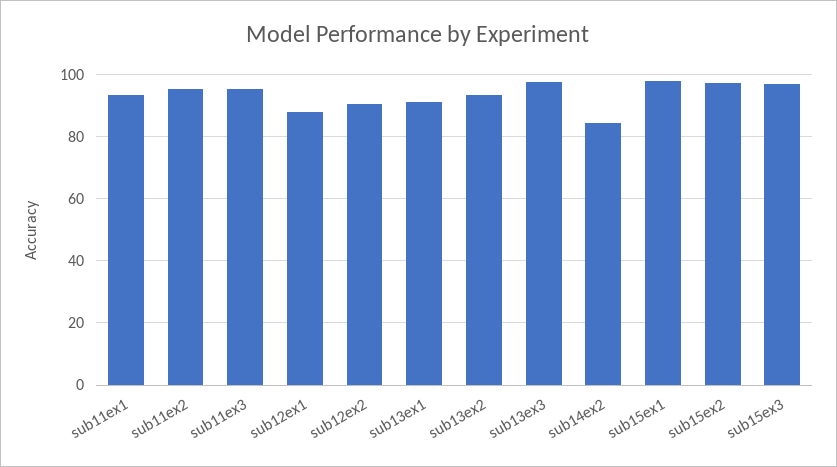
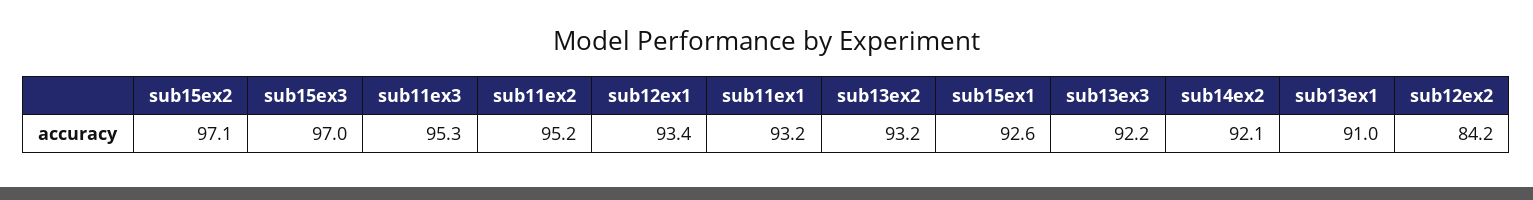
sub12ex1: 88 -> 93.4
sub12ex2: 90 -> 84.2
sub13ex3: 98 -> 92.2
sub14ex2: 84 -> 92.1
sub15ex1: 98 -> 92.6

